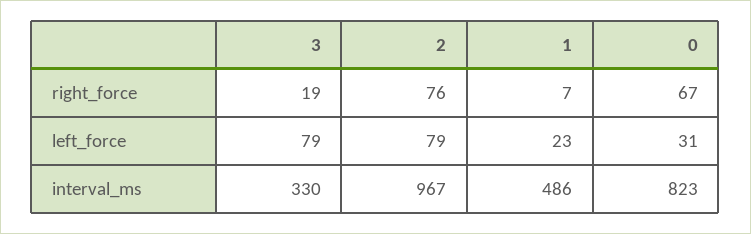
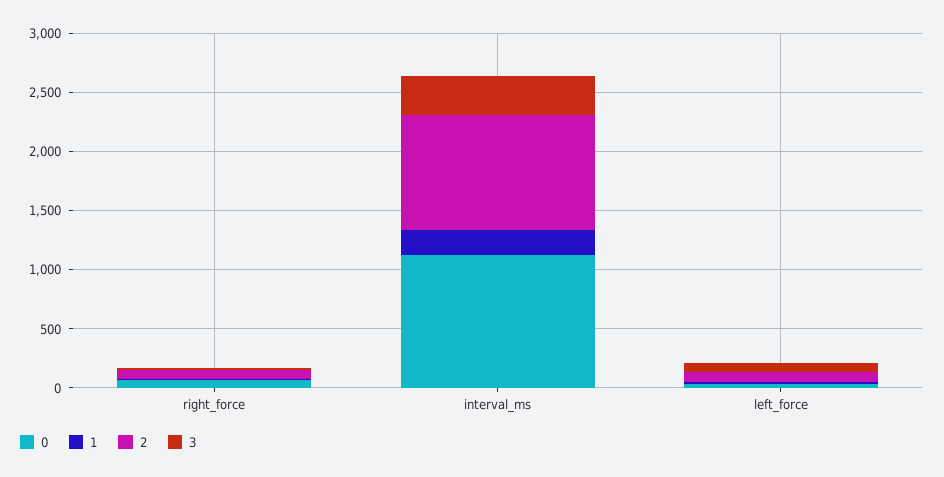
1, interval_ms: 486 -> 200
0, interval_ms: 823 -> 1100

